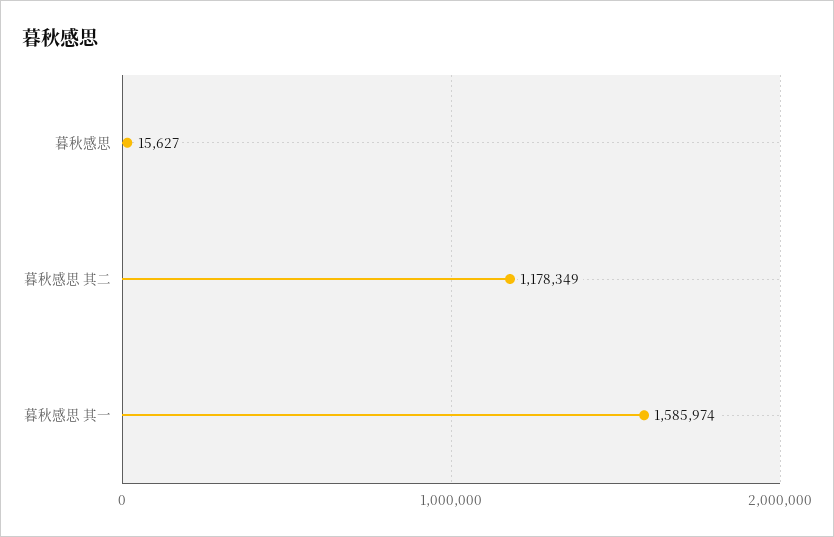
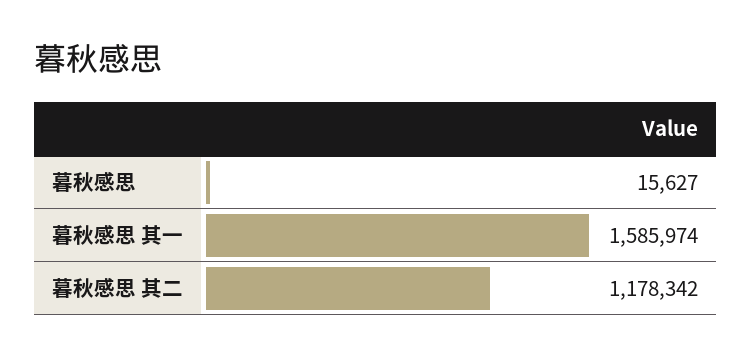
暮秋感思 其二: 1178349 -> 1178342

